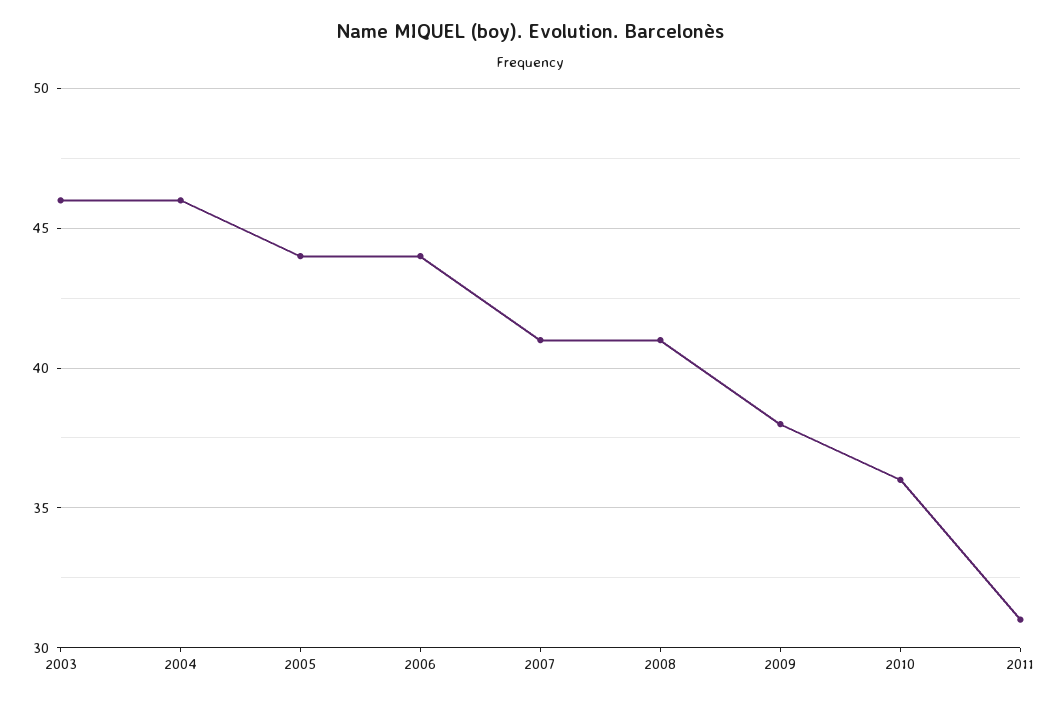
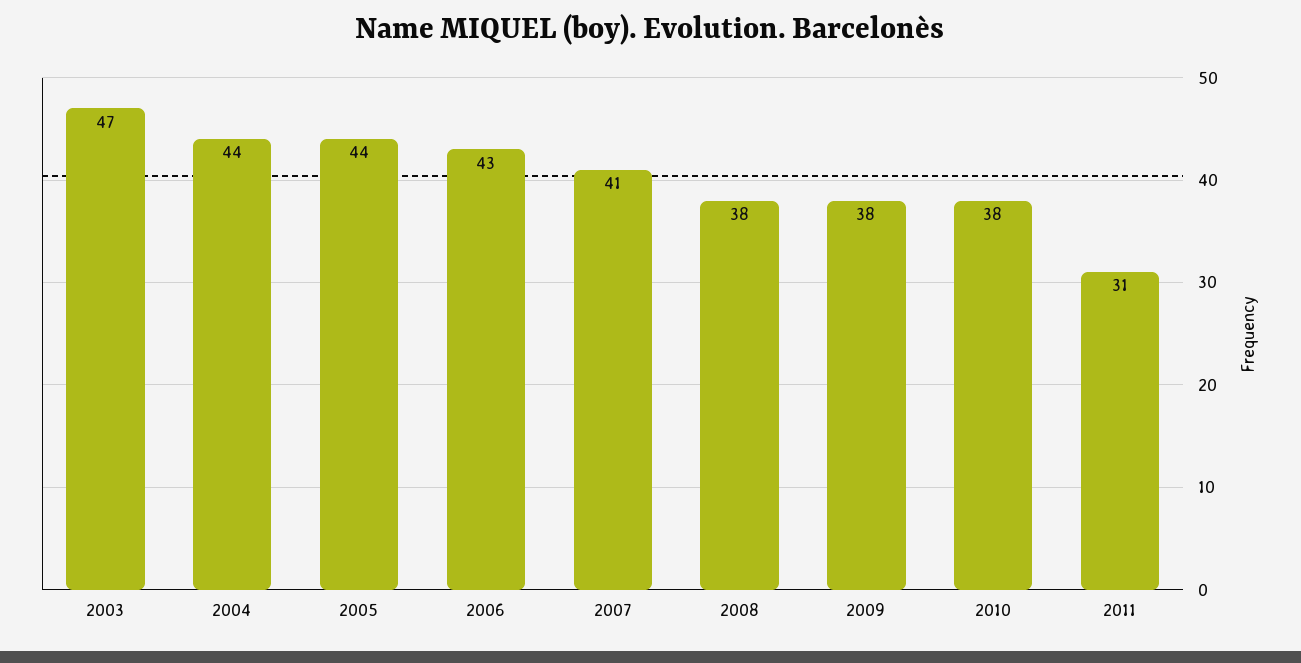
2003: 46 -> 47
2004: 46 -> 44
2006: 44 -> 43
2008: 41 -> 38
2010: 36 -> 38

